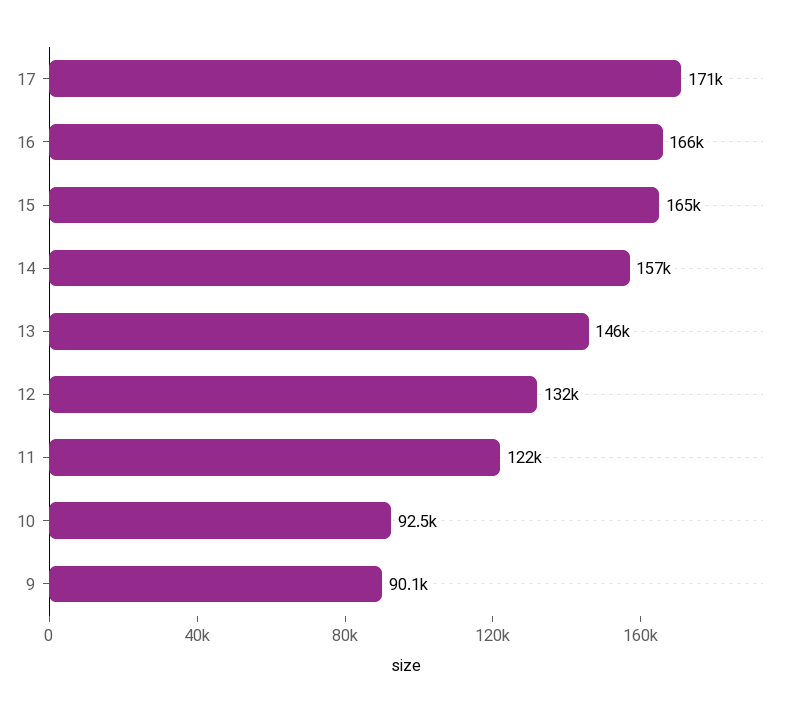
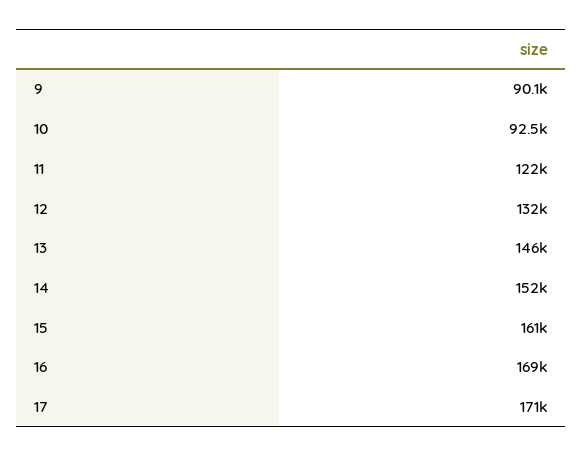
16: 166000 -> 169000
15: 165000 -> 161000
14: 157000 -> 152000

